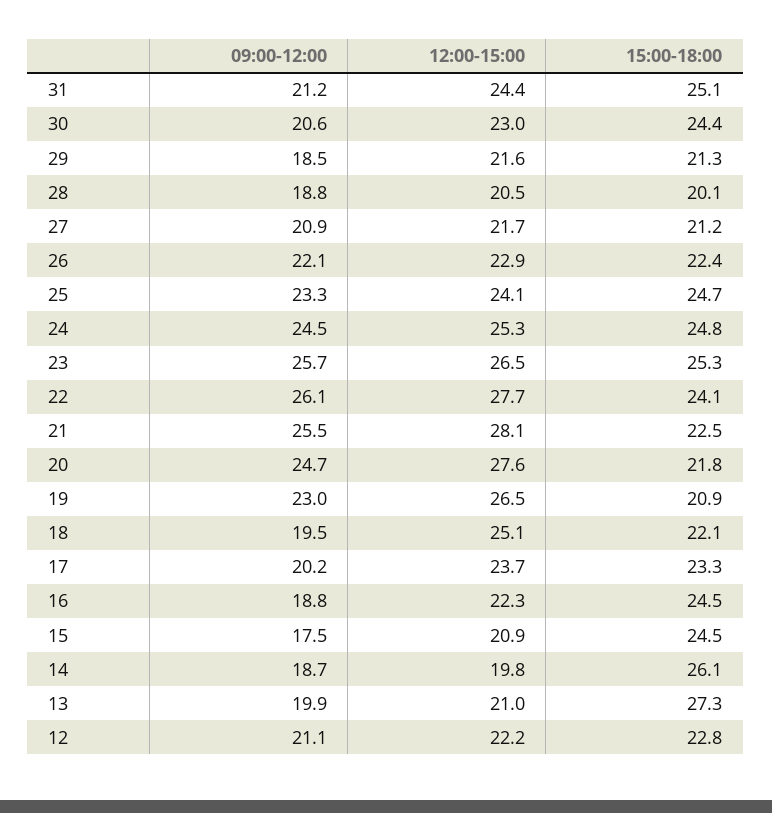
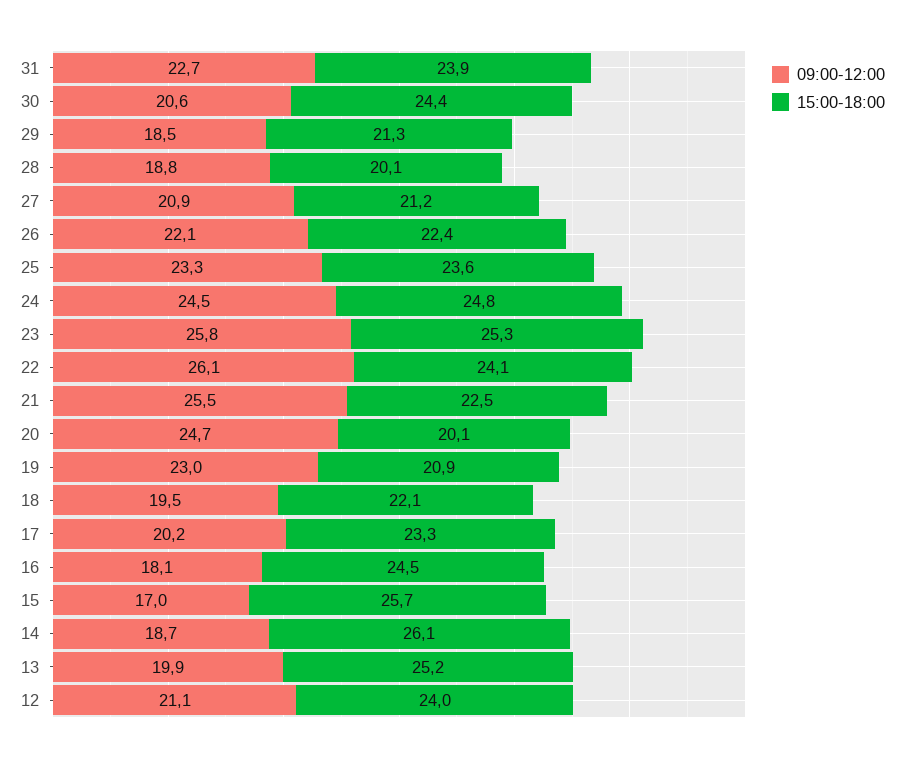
09:00-12:00, 31: 21.2 -> 22.7
12:00-15:00, 31: 24.4 -> none
15:00-18:00, 31: 25.1 -> 23.9
12:00-15:00, 30: 23 -> none
12:00-15:00, 29: 21.6 -> none
12:00-15:00, 28: 20.5 -> none
12:00-15:00, 27: 21.7 -> none
12:00-15:00, 26: 22.9 -> none
12:00-15:00, 25: 24.1 -> none
15:00-18:00, 25: 24.7 -> 23.6
12:00-15:00, 24: 25.3 -> none
09:00-12:00, 23: 25.7 -> 25.8
12:00-15:00, 23: 26.5 -> none
12:00-15:00, 22: 27.7 -> none
12:00-15:00, 21: 28.1 -> none
12:00-15:00, 20: 27.6 -> none
15:00-18:00, 20: 21.8 -> 20.1
12:00-15:00, 19: 26.5 -> none
12:00-15:00, 18: 25.1 -> none
12:00-15:00, 17: 23.7 -> none
09:00-12:00, 16: 18.8 -> 18.1
12:00-15:00, 16: 22.3 -> none
09:00-12:00, 15: 17.5 -> 17
12:00-15:00, 15: 20.9 -> none
15:00-18:00, 15: 24.5 -> 25.7
12:00-15:00, 14: 19.8 -> none
12:00-15:00, 13: 21 -> none
15:00-18:00, 13: 27.3 -> 25.2
12:00-15:00, 12: 22.2 -> none
15:00-18:00, 12: 22.8 -> 24

